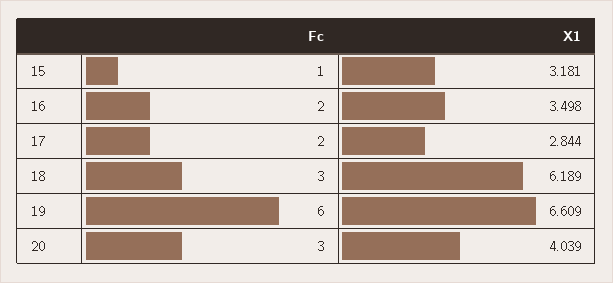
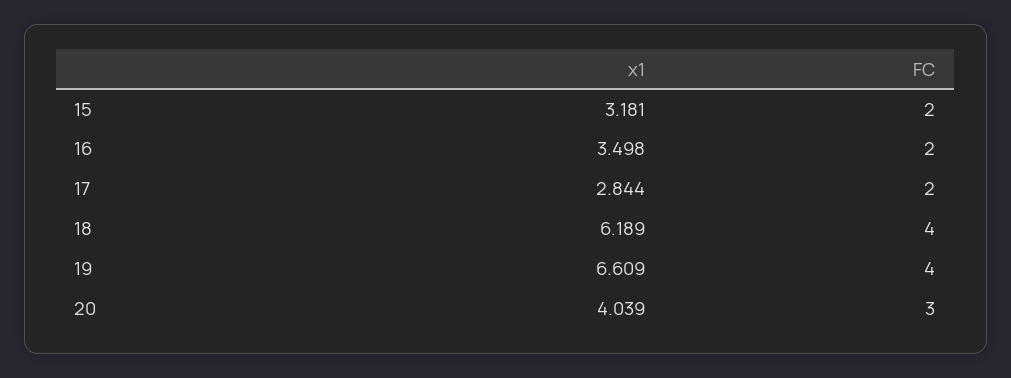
Fc, 15: 1 -> 2
Fc, 18: 3 -> 4
Fc, 19: 6 -> 4

